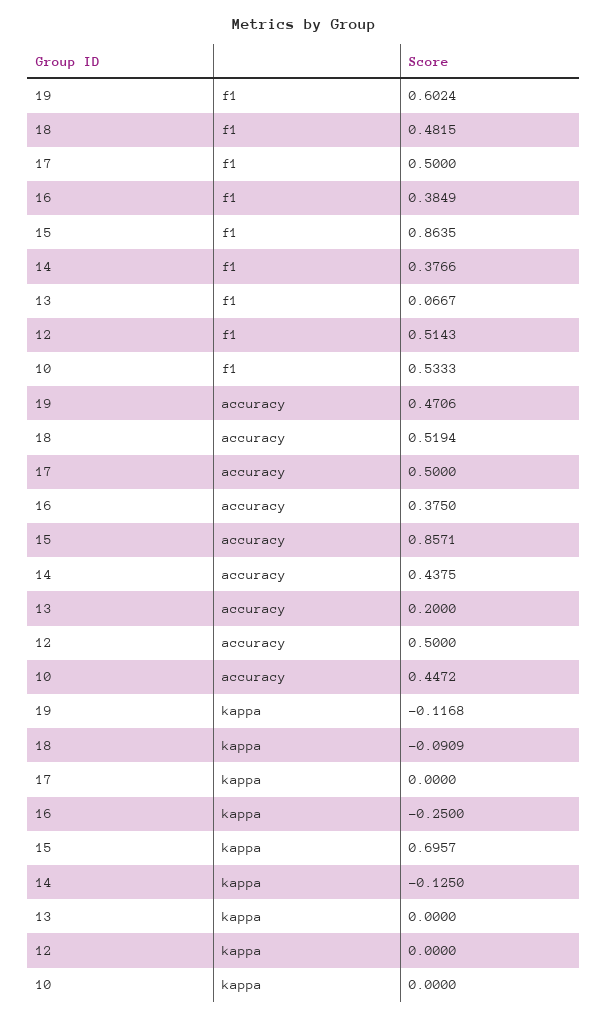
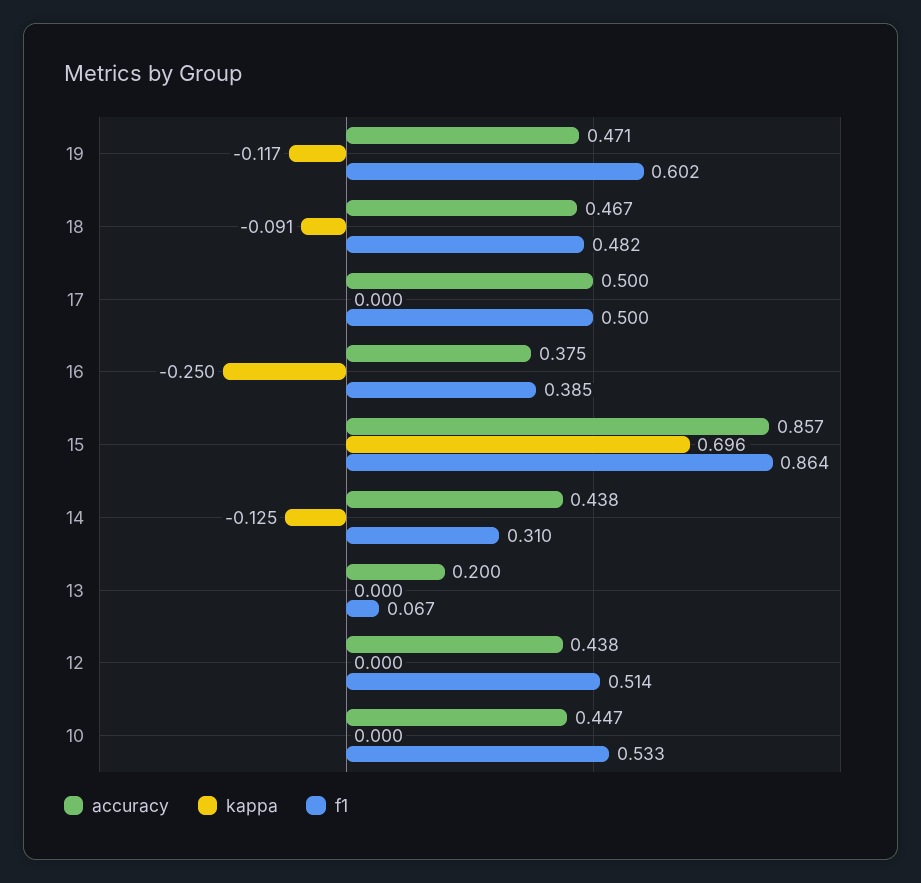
f1, 14: 0.3766 -> 0.31
accuracy, 18: 0.5194 -> 0.467
accuracy, 12: 0.5 -> 0.438

